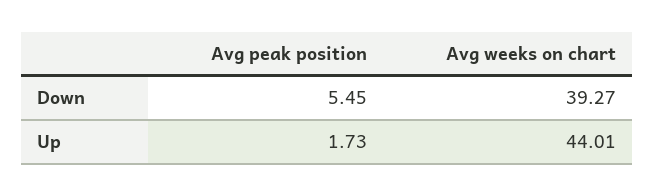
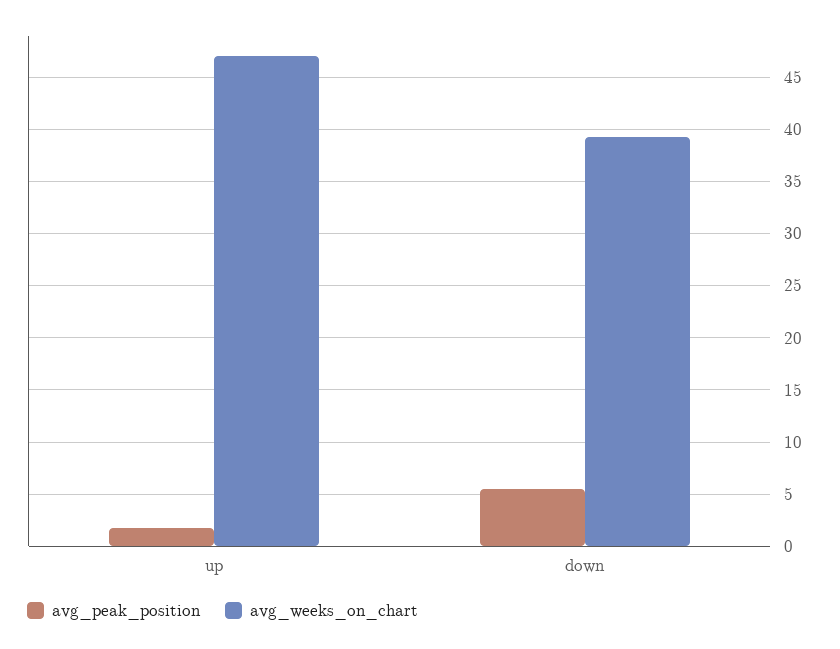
Avg weeks on chart, Up: 44.01 -> 47

